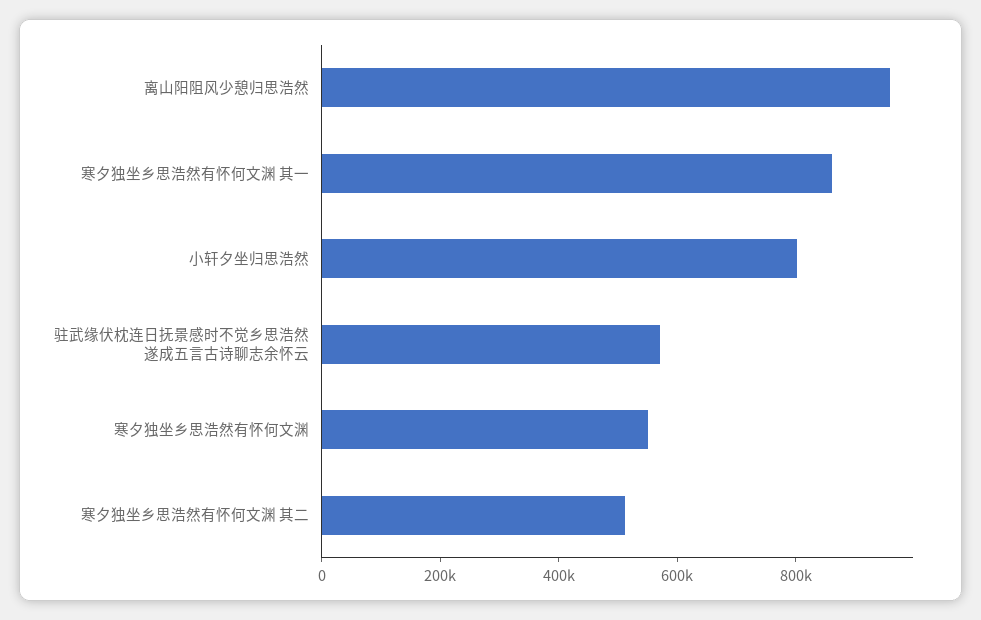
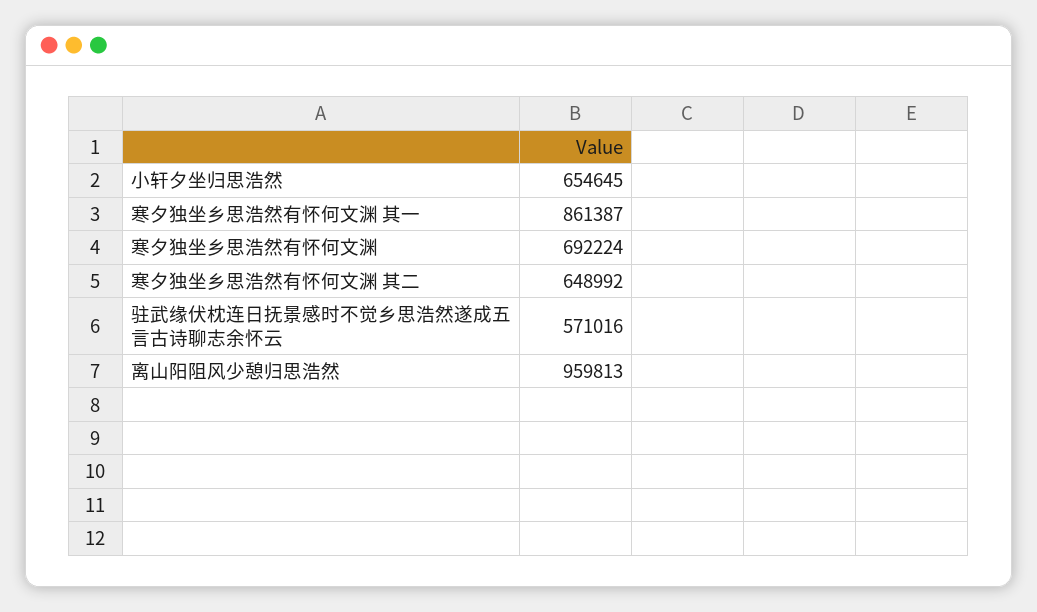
小轩夕坐归思浩然: 800000 -> 654645
寒夕独坐乡思浩然有怀何文渊: 550000 -> 692224
寒夕独坐乡思浩然有怀何文渊 其二: 500000 -> 648992

